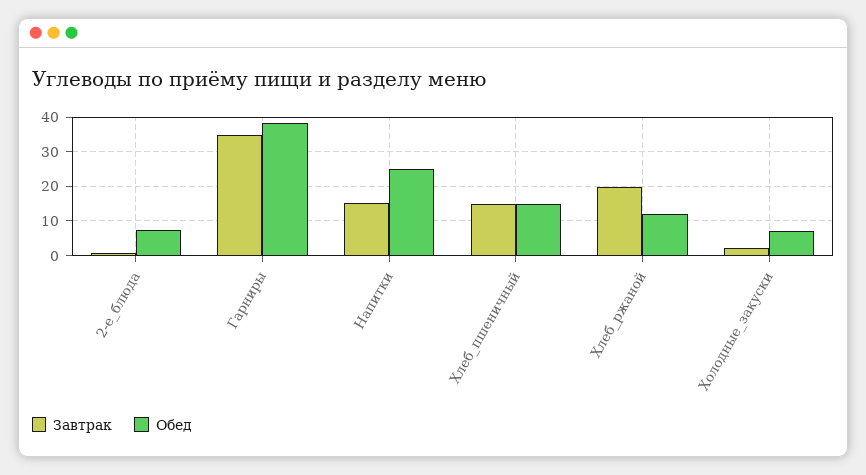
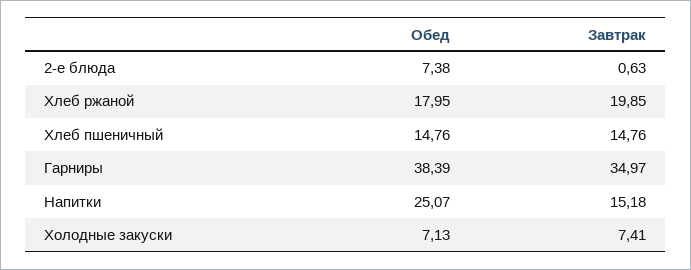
Обед, Хлеб_ржаной: 12 -> 17.95
Завтрак, Холодные_закуски: 2 -> 7.41

